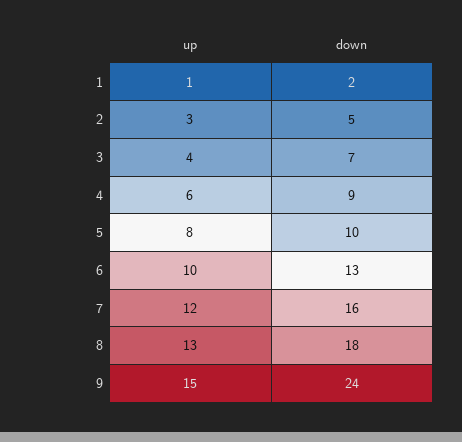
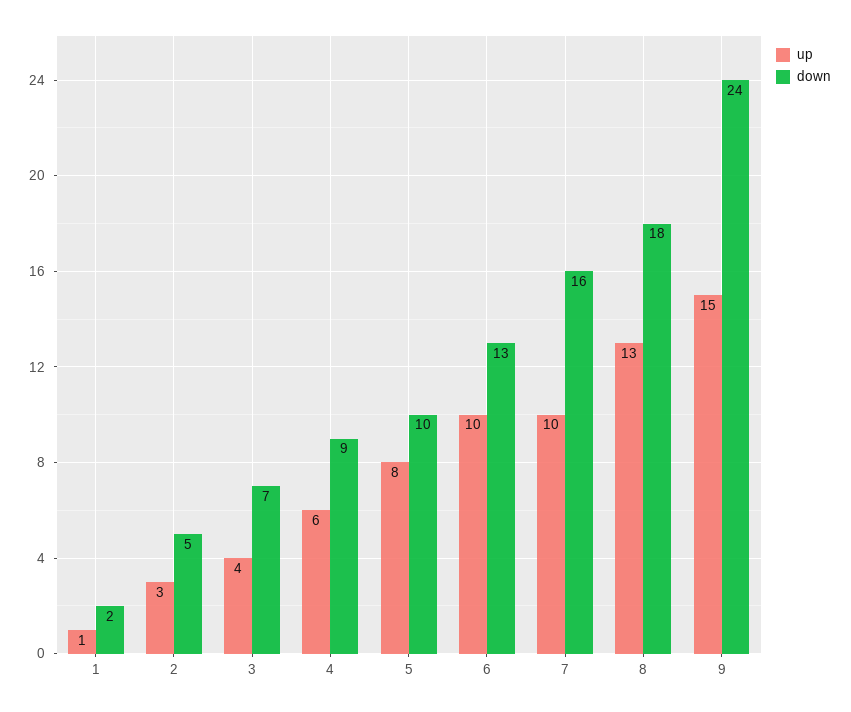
up, 7: 12 -> 10

